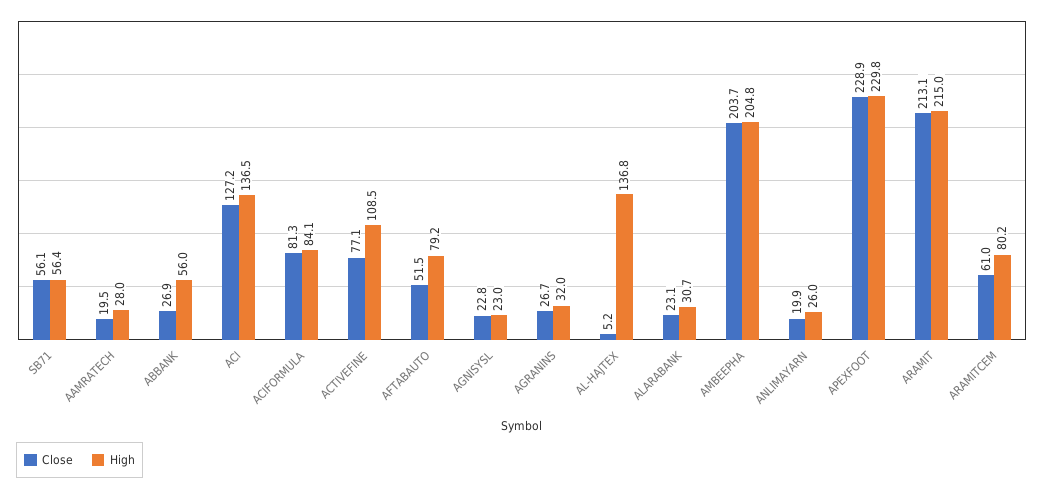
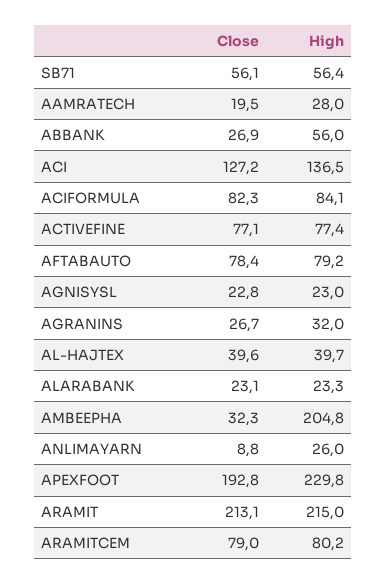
Close, ACIFORMULA: 81.3 -> 82.3
High, ACTIVEFINE: 108.5 -> 77.4
Close, AFTABAUTO: 51.5 -> 78.4
Close, AL-HAJTEX: 5.2 -> 39.6
High, AL-HAJTEX: 136.8 -> 39.7
High, ALARABANK: 30.7 -> 23.3
Close, AMBEEPHA: 203.7 -> 32.3
Close, ANLIMAYARN: 19.9 -> 8.8
Close, APEXFOOT: 228.9 -> 192.8
Close, ARAMITCEM: 61 -> 79

